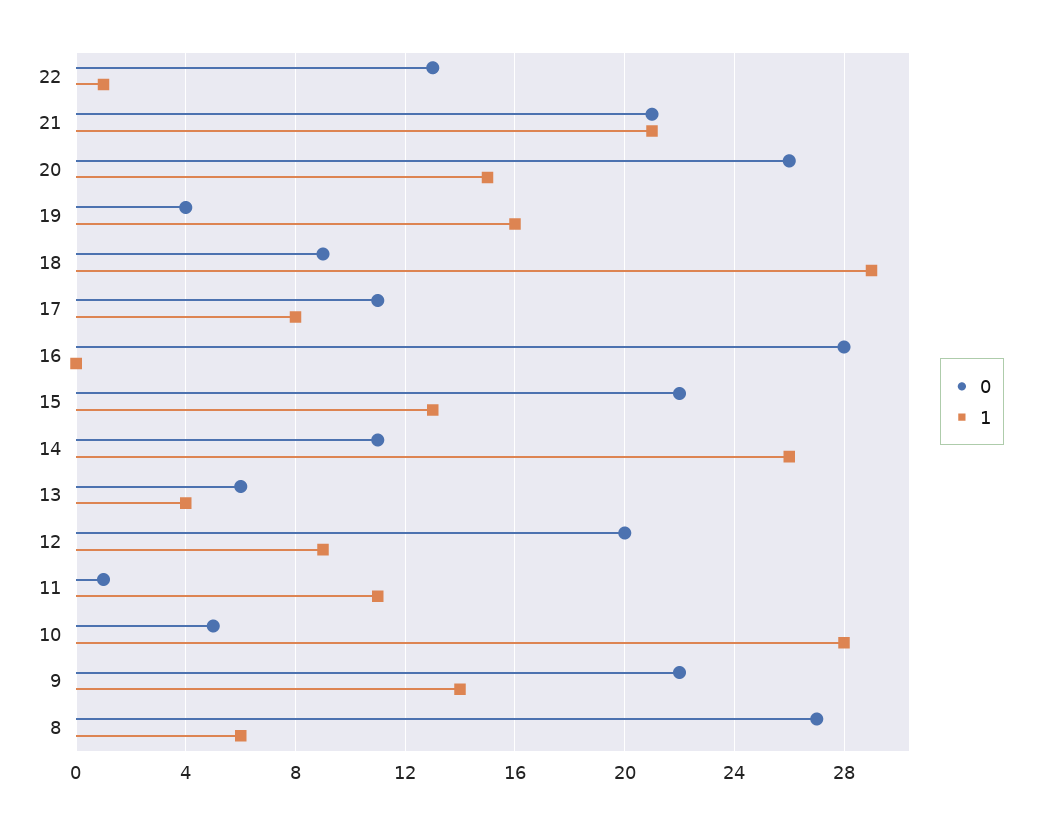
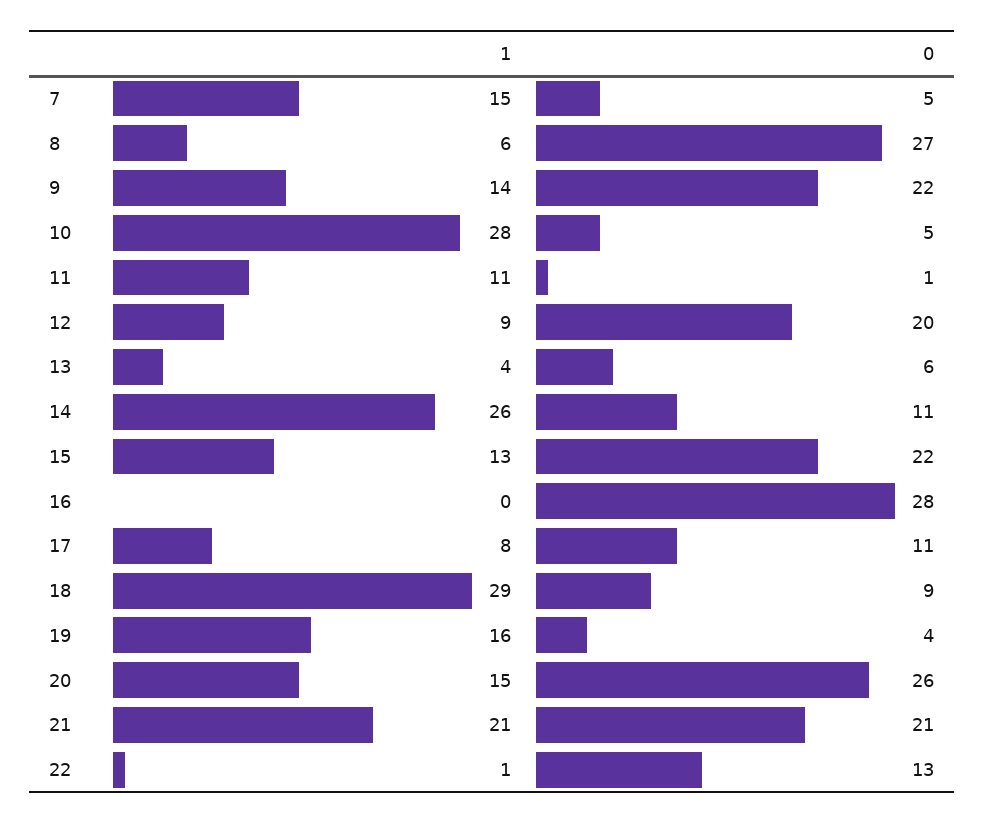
1, 7: none -> 15
0, 7: none -> 5

